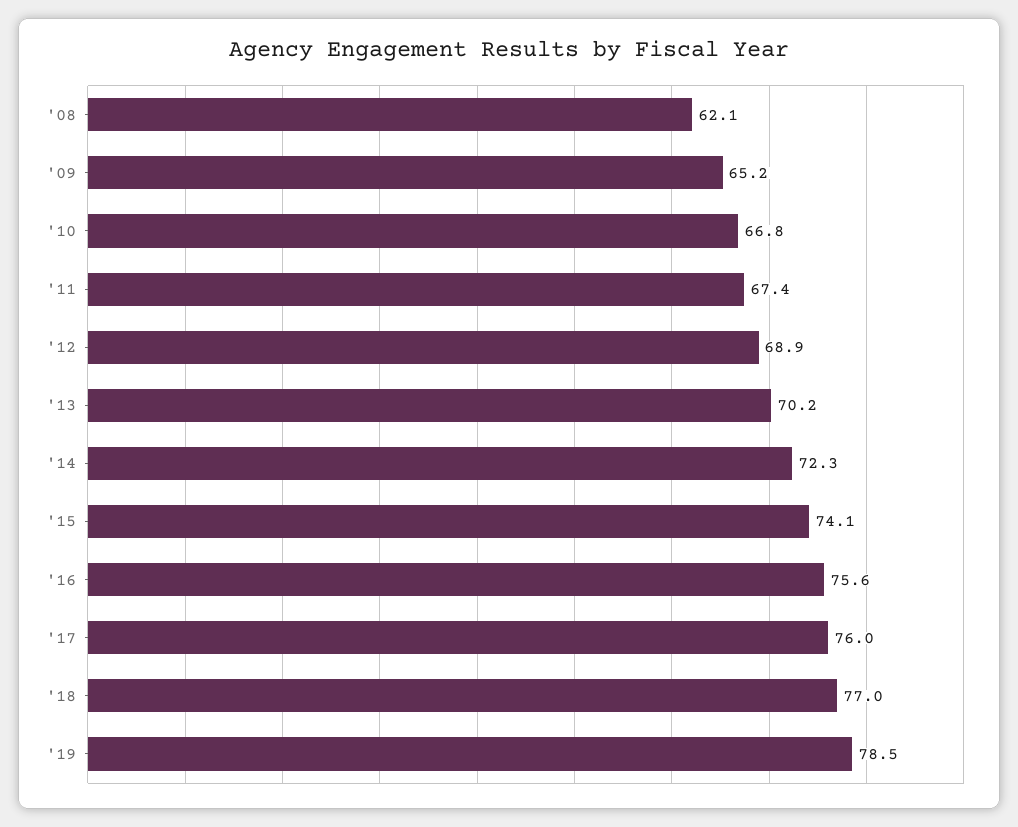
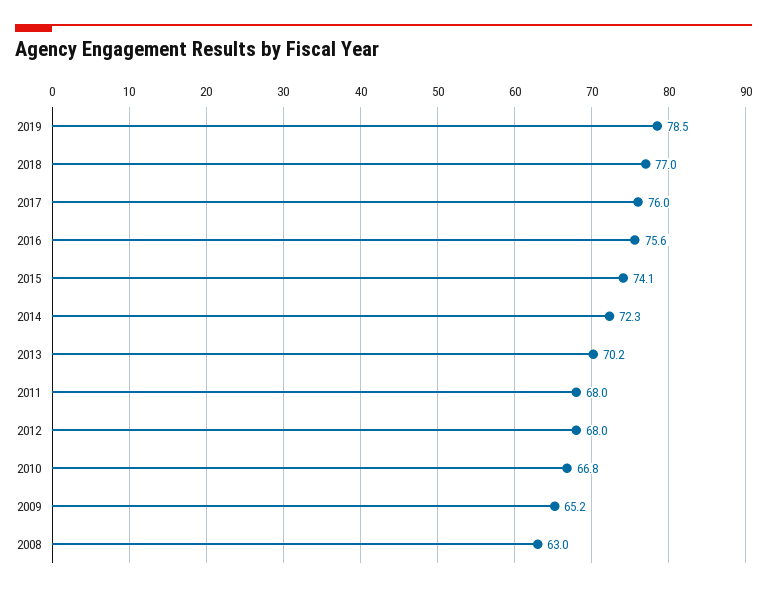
'08: 62.1 -> 63
'11: 67.4 -> 68
'12: 68.9 -> 68

